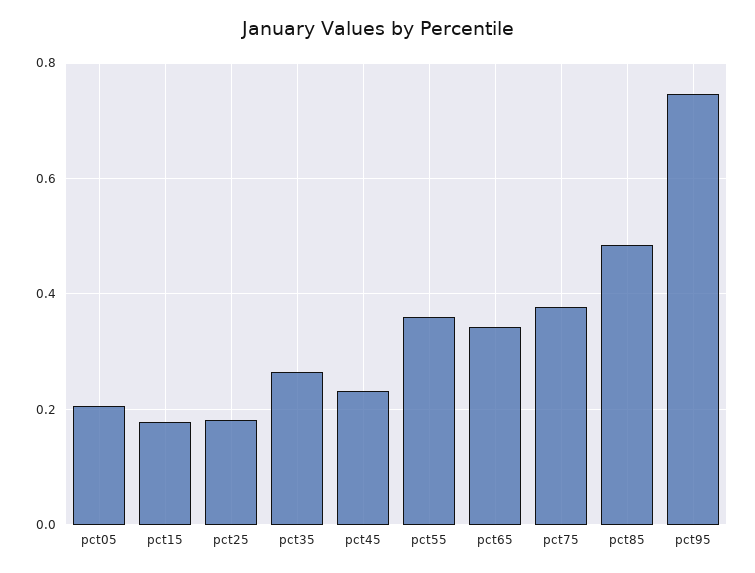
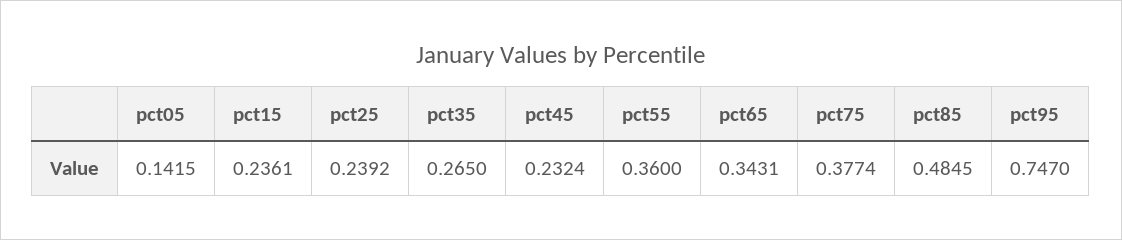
pct05: 0.2 -> 0.1415
pct15: 0.18 -> 0.2361
pct25: 0.18 -> 0.2392

